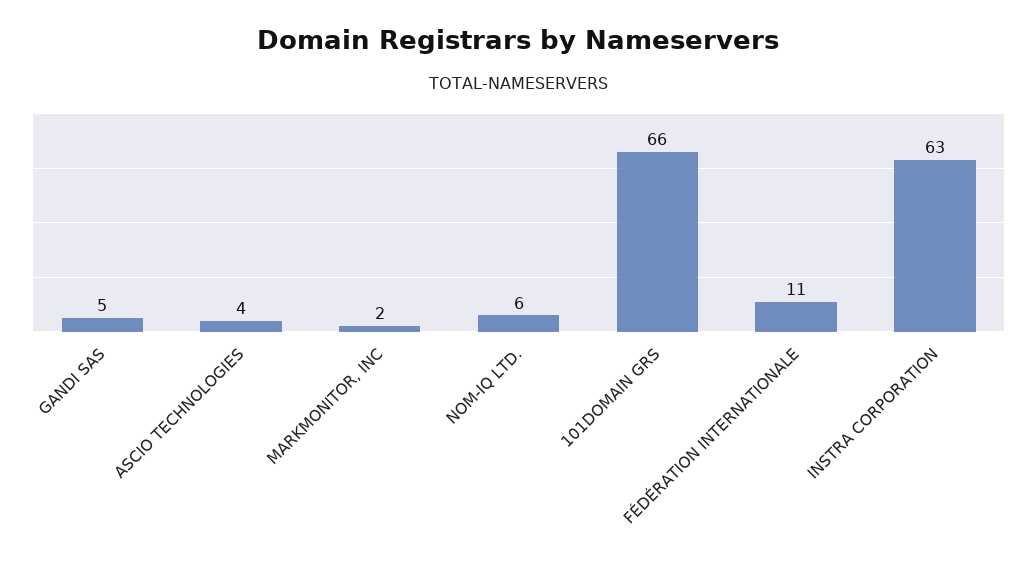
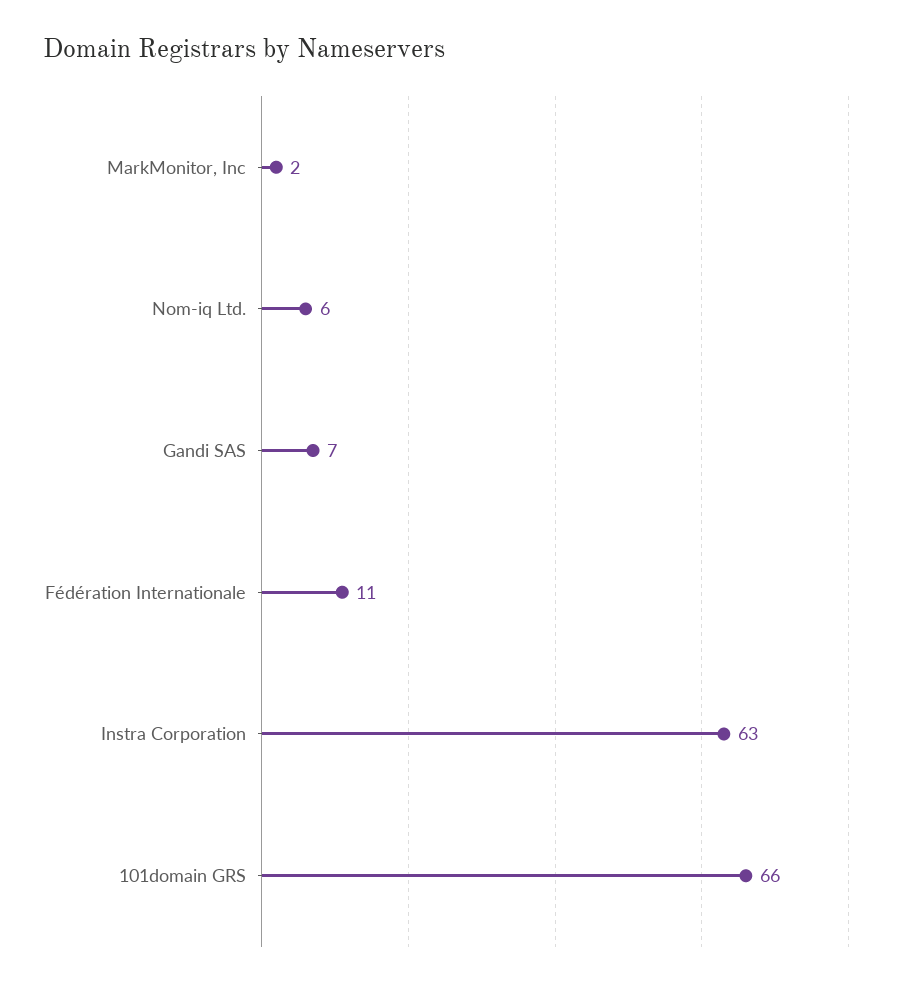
GANDI SAS: 5 -> 7
ASCIO TECHNOLOGIES: 4 -> none

